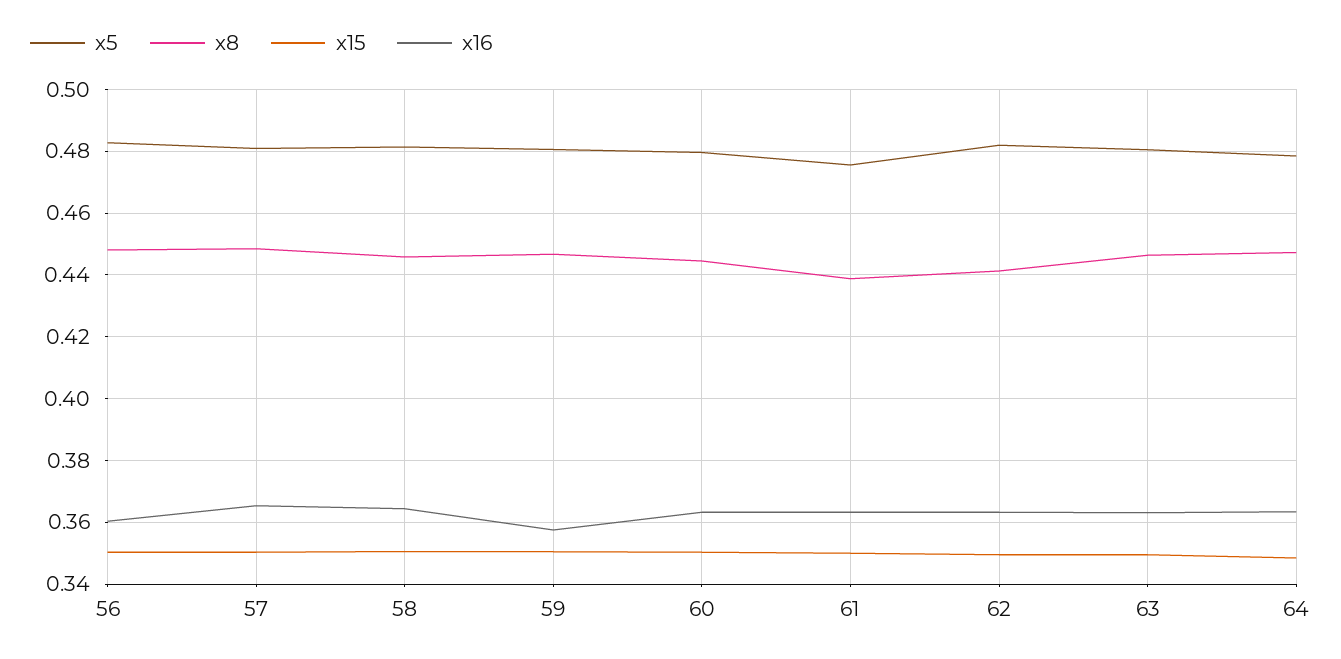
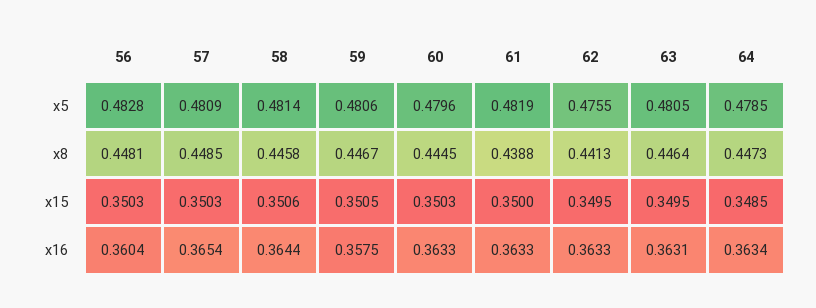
x5, 61: 0.476 -> 0.4819
x5, 62: 0.482 -> 0.4755

